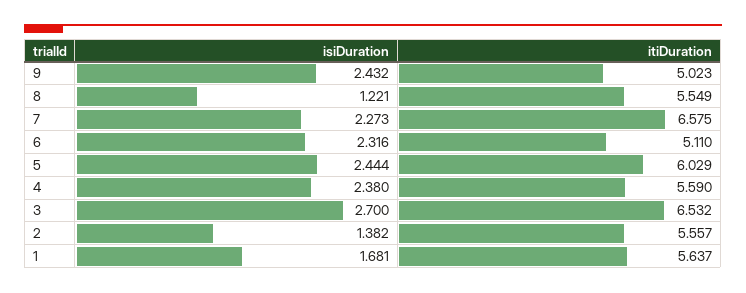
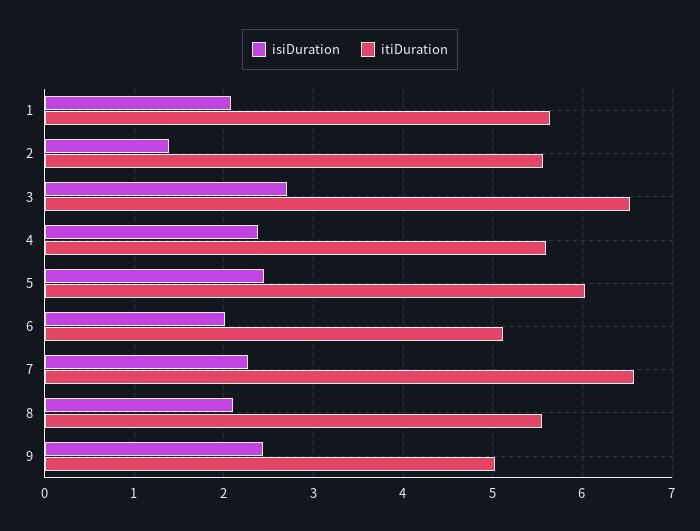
isiDuration, 8: 1.221 -> 2.1
isiDuration, 6: 2.316 -> 2
isiDuration, 1: 1.681 -> 2.1

